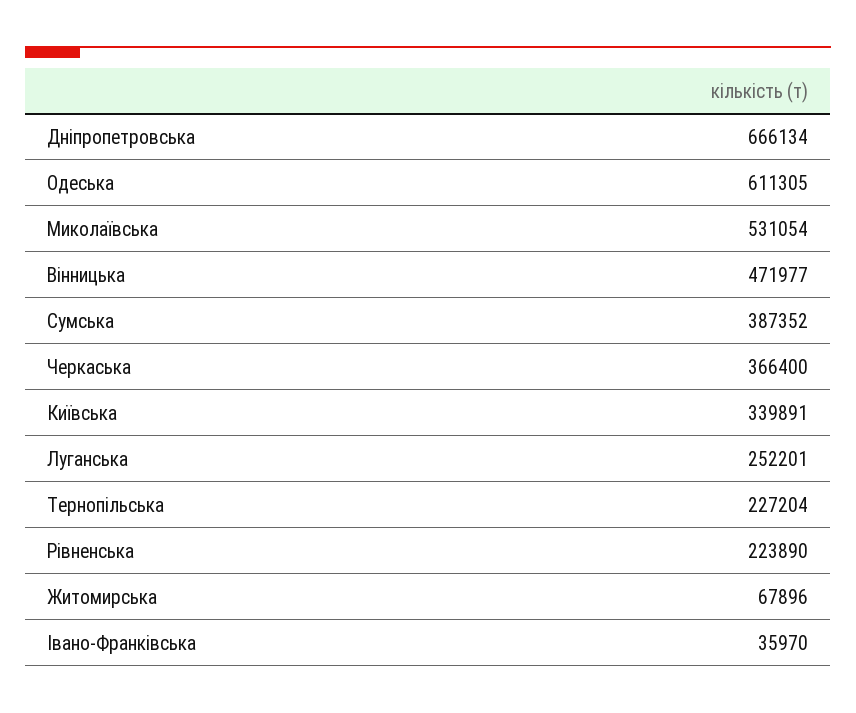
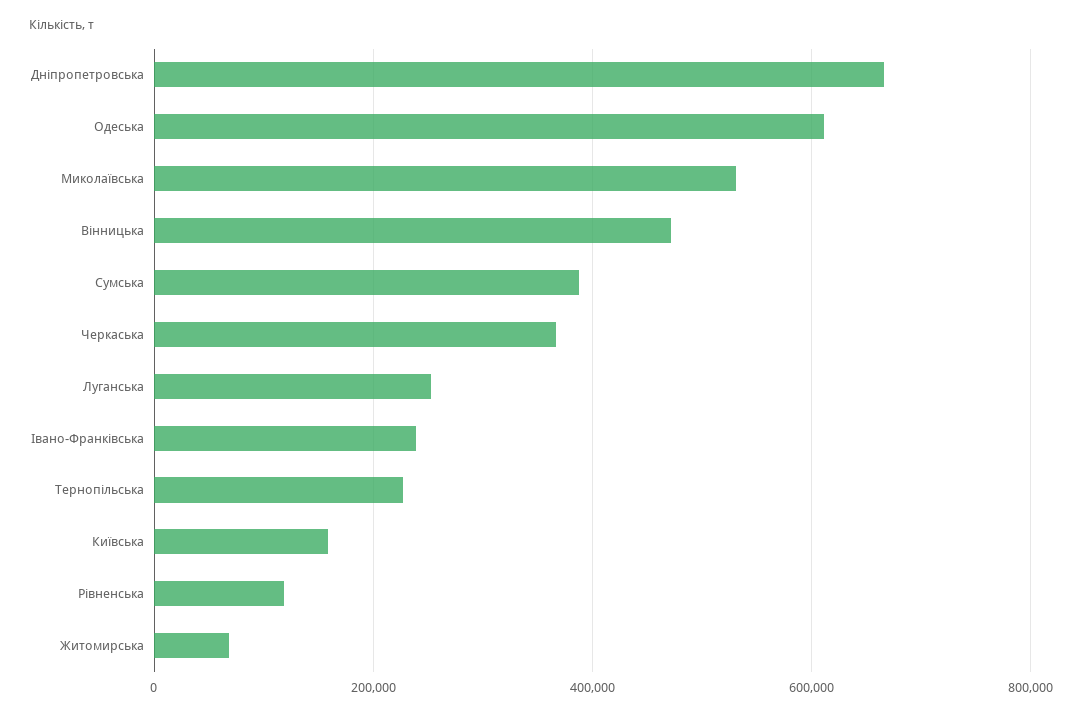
Київська: 339891 -> 160000
Рівненська: 223890 -> 120000
Івано-Франківська: 35970 -> 240000

